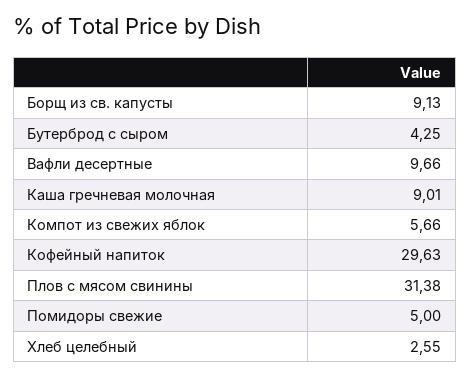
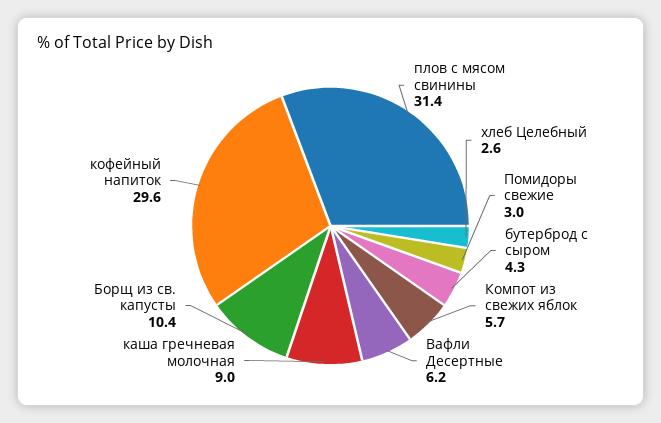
Борщ из св. капусты: 9.13 -> 10.4
Вафли десертные: 9.66 -> 6.2
Помидоры свежие: 5 -> 3

